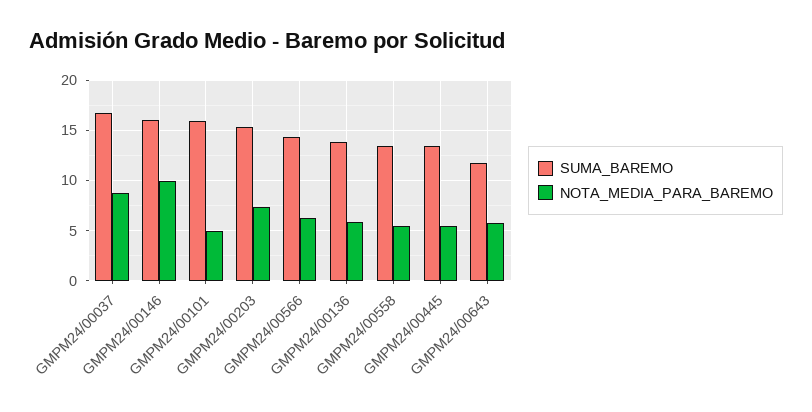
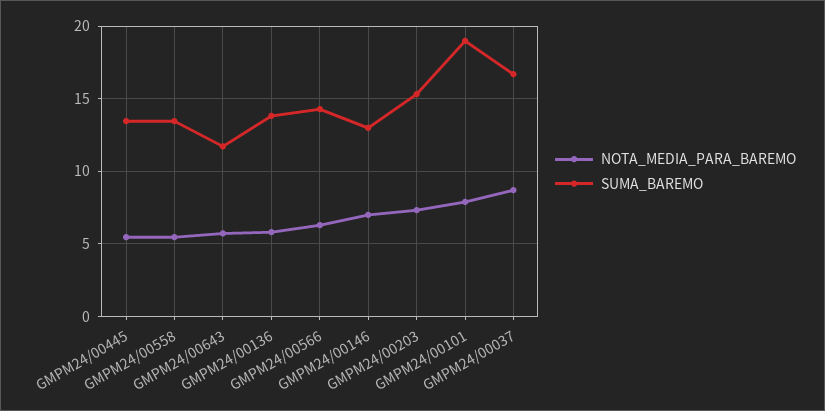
SUMA_BAREMO, GMPM24/00146: 16 -> 13
NOTA_MEDIA_PARA_BAREMO, GMPM24/00146: 10 -> 7
SUMA_BAREMO, GMPM24/00101: 16 -> 19
NOTA_MEDIA_PARA_BAREMO, GMPM24/00101: 5 -> 8

